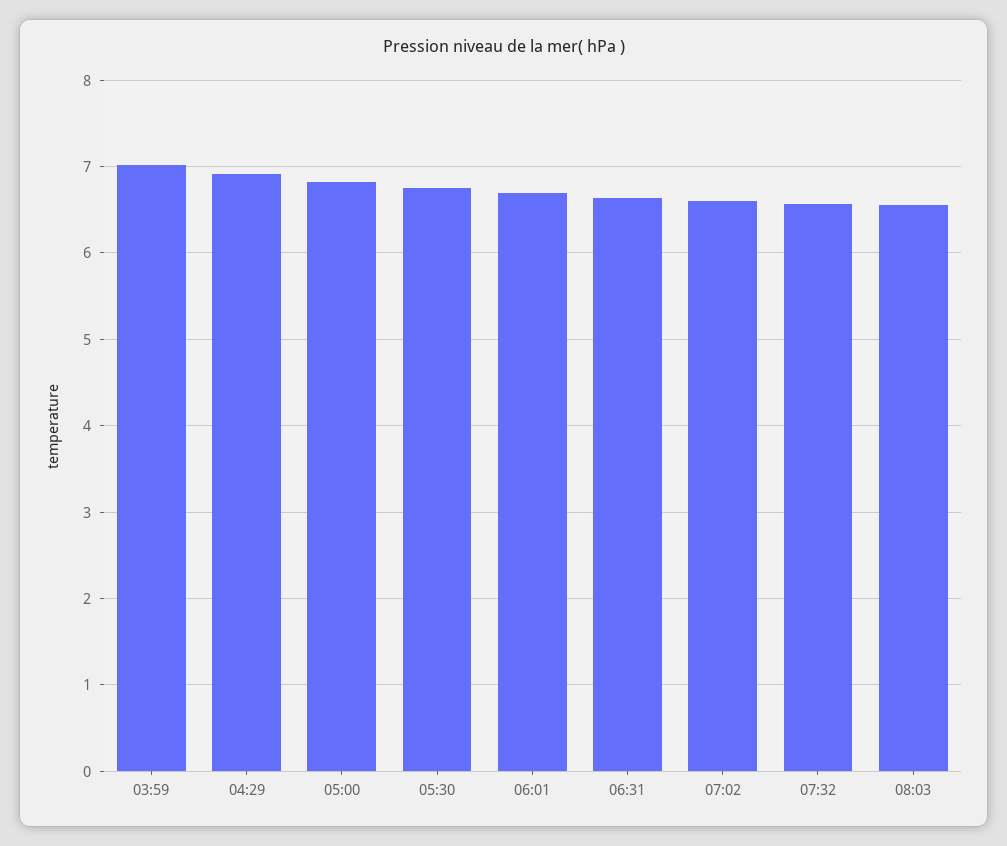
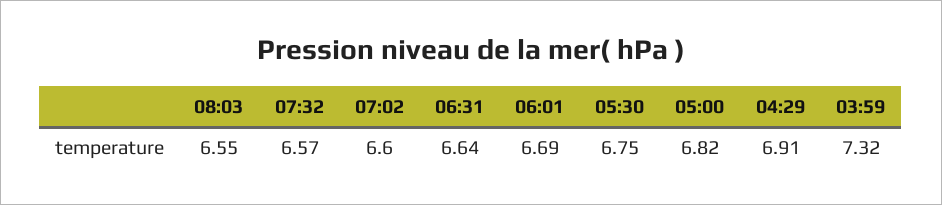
03:59: 7 -> 7.32

